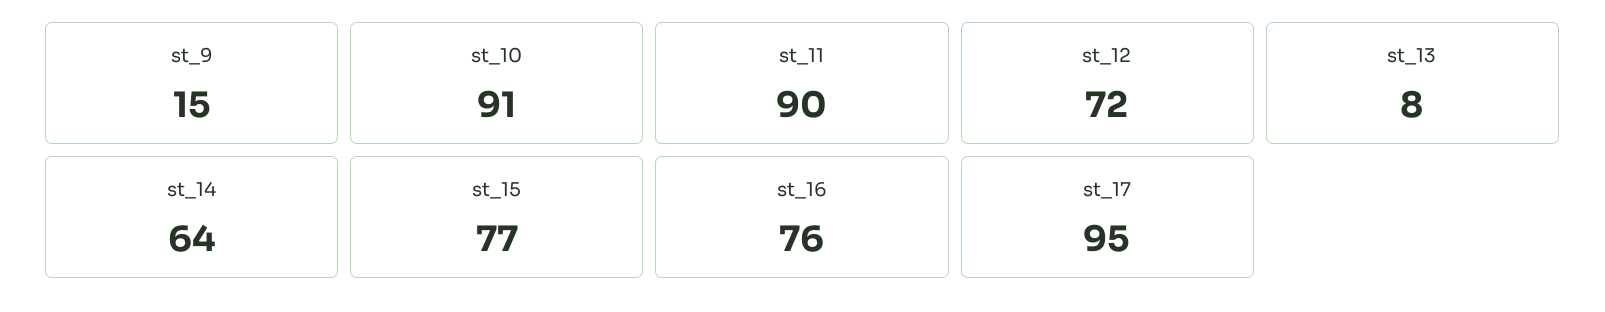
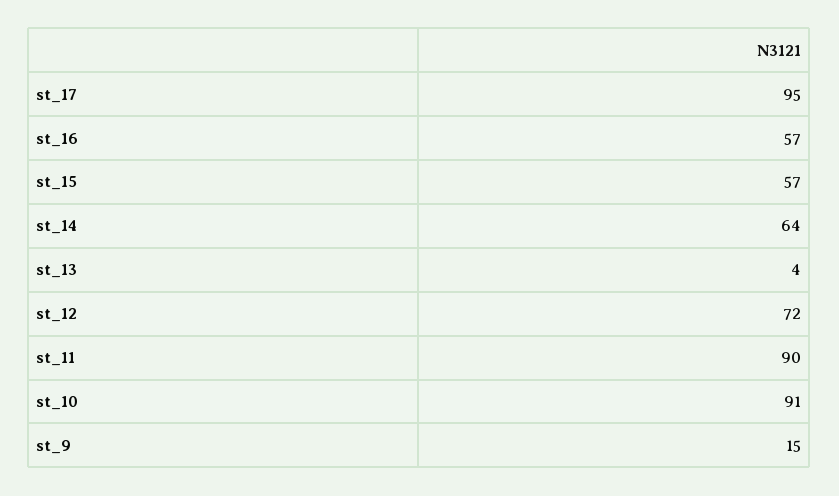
st_13: 8 -> 4
st_15: 77 -> 57
st_16: 76 -> 57

